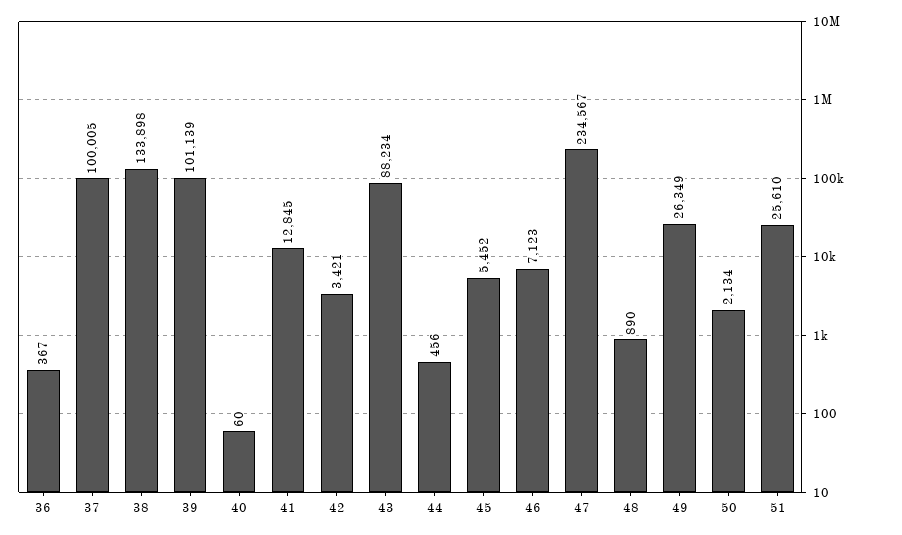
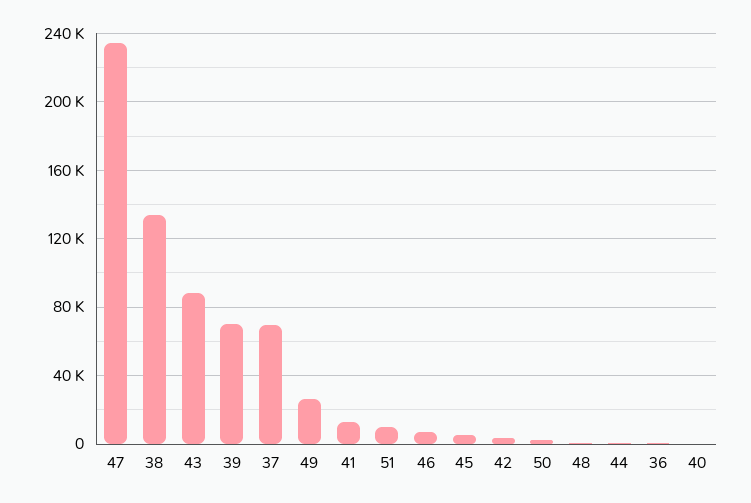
37: 100005 -> 70000
39: 101139 -> 70000
51: 25610 -> 10000

